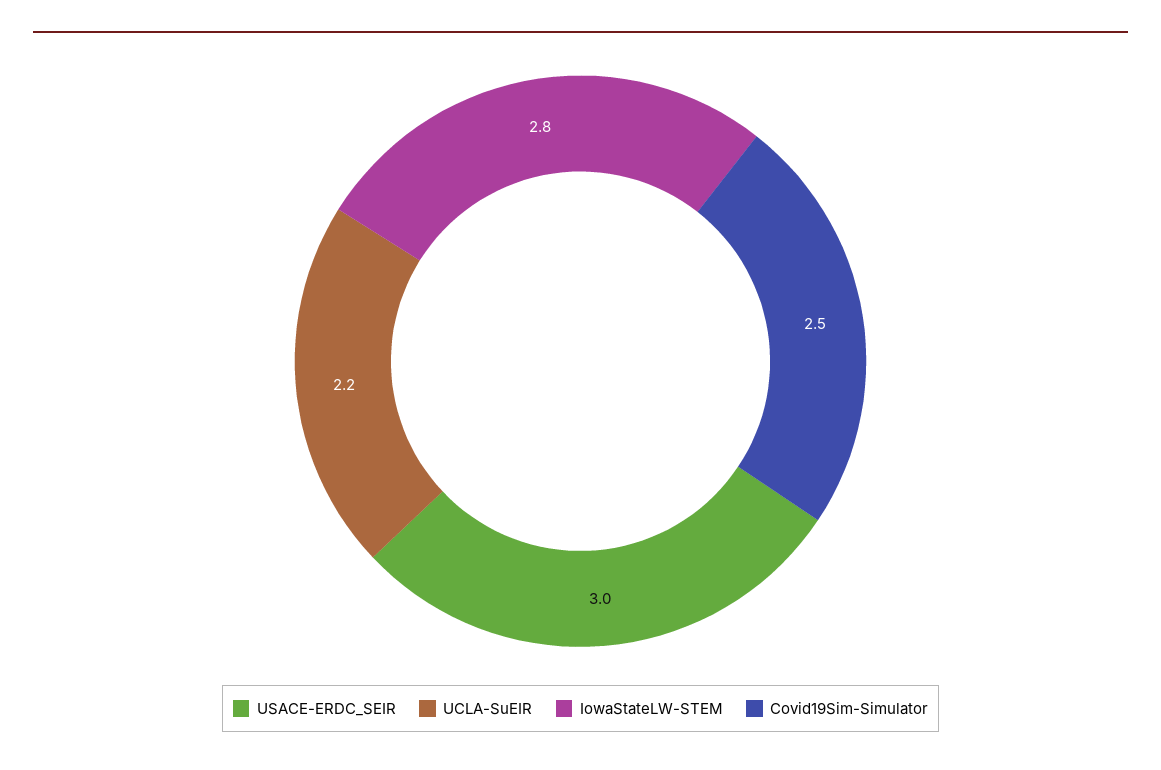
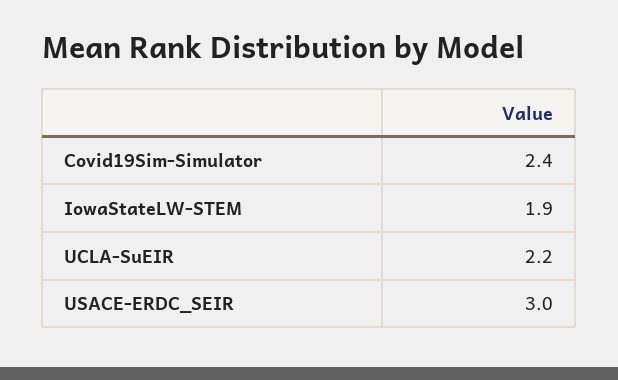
IowaStateLW-STEM: 2.8 -> 1.9
Covid19Sim-Simulator: 2.5 -> 2.4

